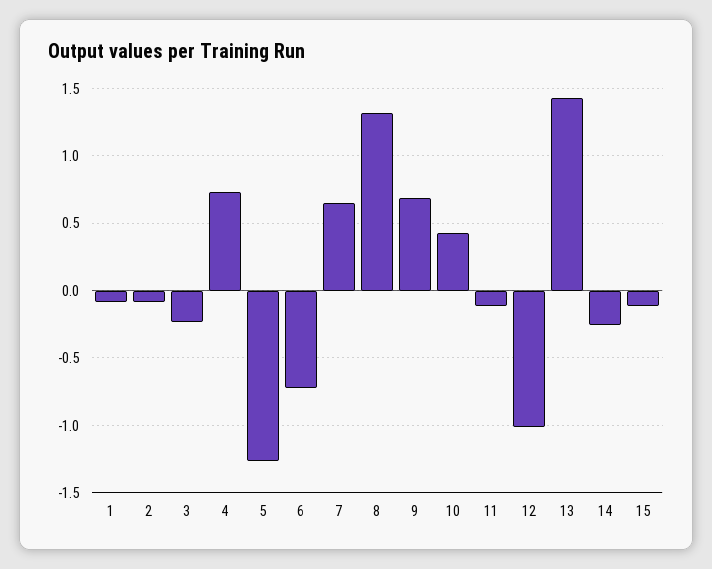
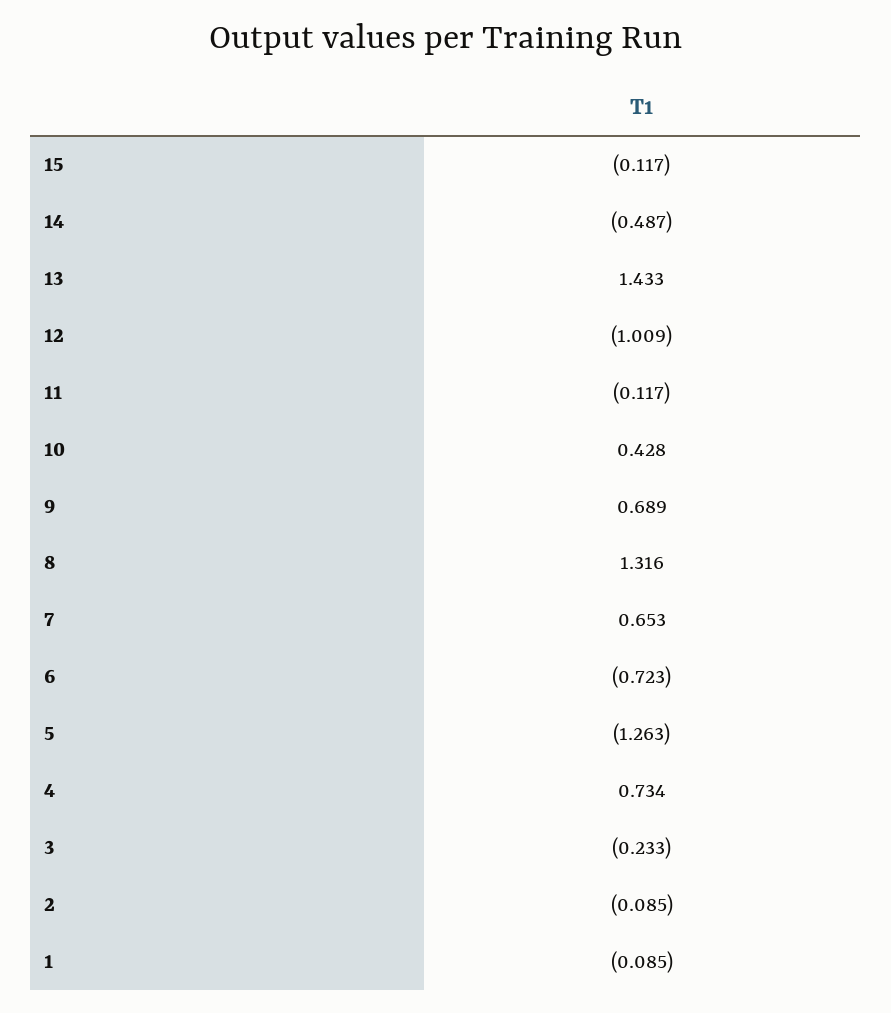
14: -0.25 -> -0.487

